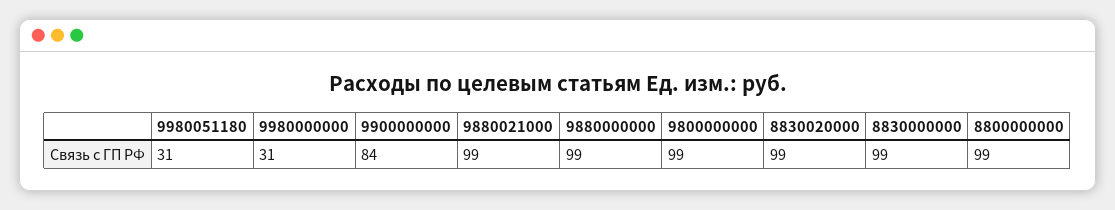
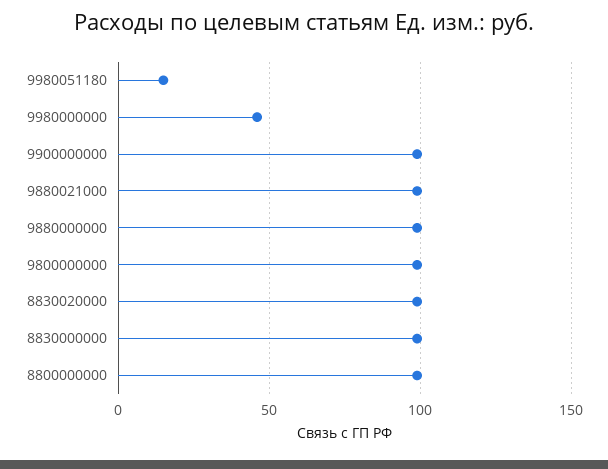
9980051180: 31 -> 15
9980000000: 31 -> 45
9900000000: 84 -> 100

